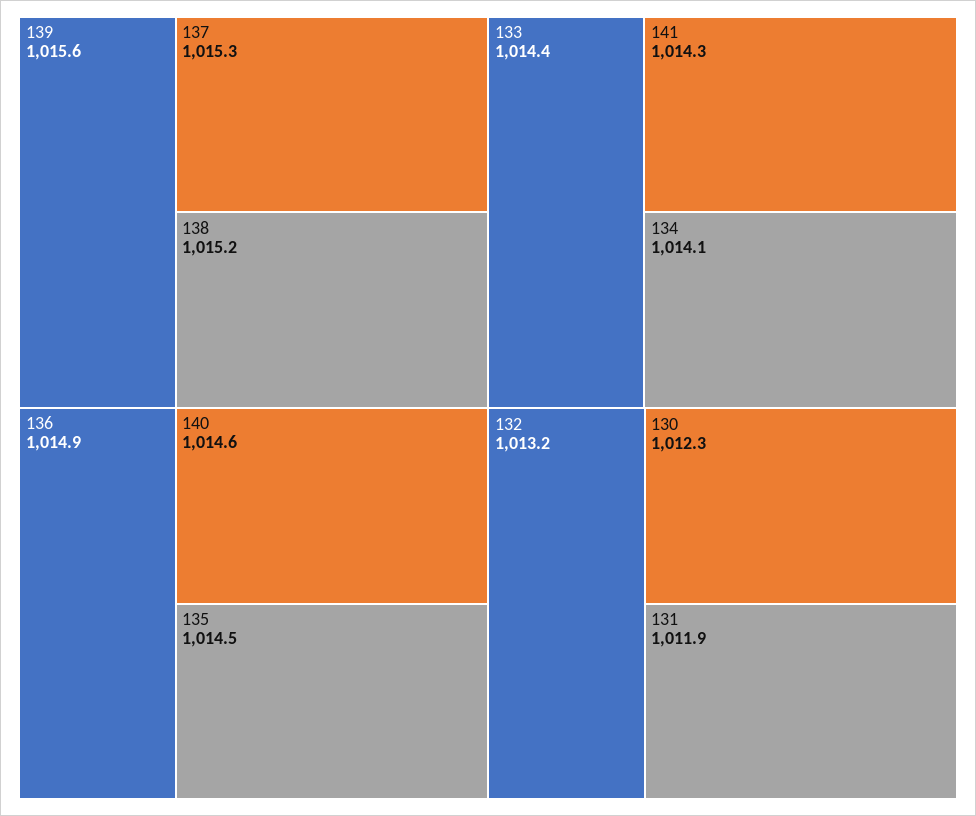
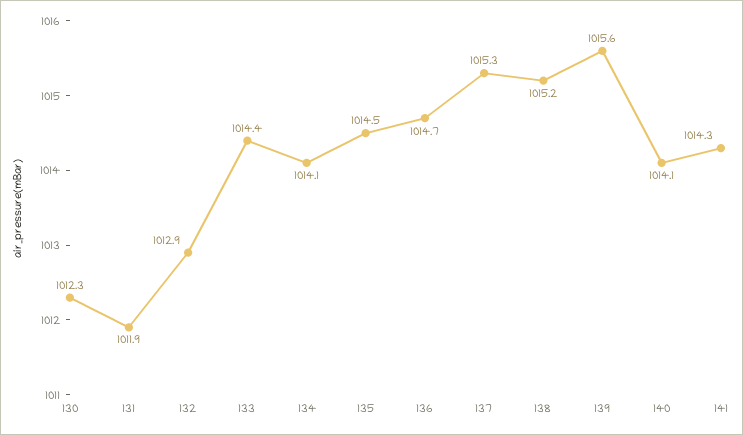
136: 1014.9 -> 1014.7
140: 1014.6 -> 1014.1
132: 1013.2 -> 1012.9

